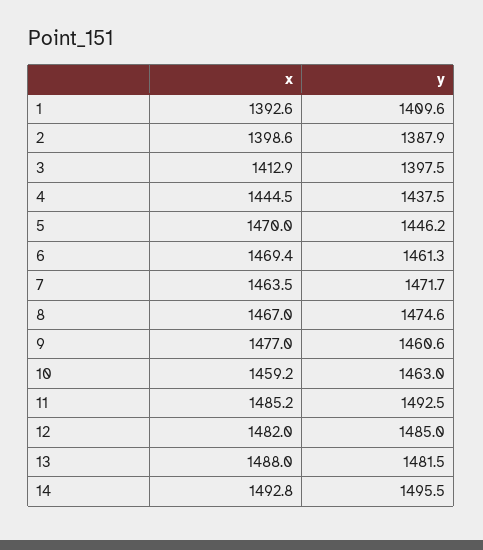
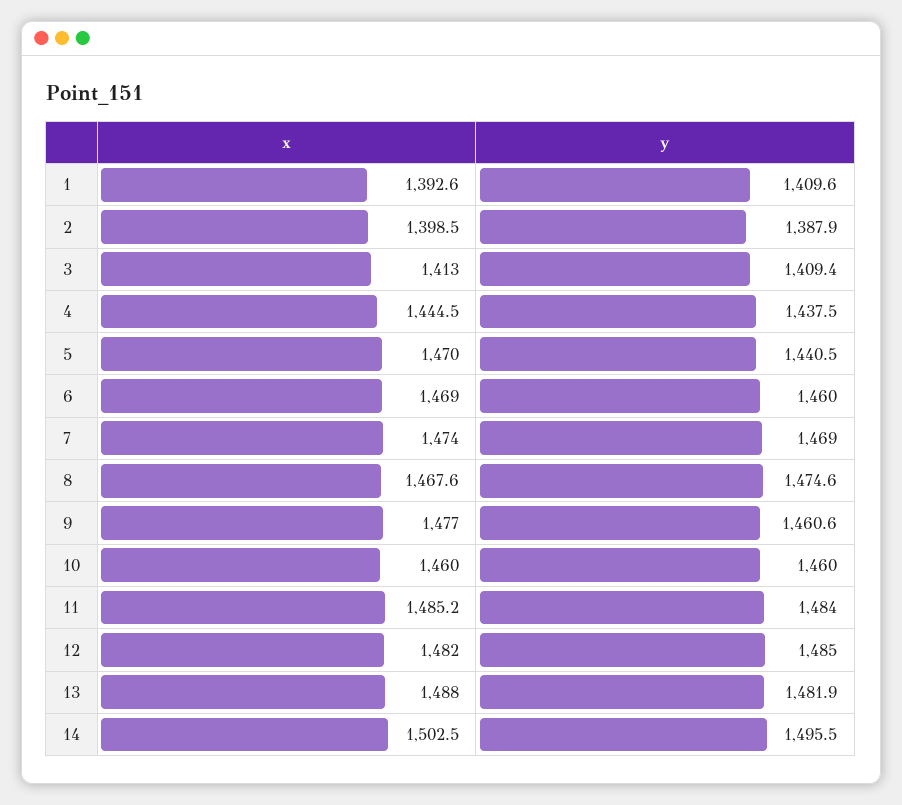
x, 2: 1398.6 -> 1398.5
x, 3: 1412.9 -> 1413
y, 3: 1397.5 -> 1409.4
y, 5: 1446.2 -> 1440.5
x, 6: 1469.4 -> 1469
y, 6: 1461.3 -> 1460
x, 7: 1463.5 -> 1474
y, 7: 1471.7 -> 1469
x, 8: 1467 -> 1467.6
x, 10: 1459.2 -> 1460
y, 10: 1463 -> 1460
y, 11: 1492.5 -> 1484
y, 13: 1481.5 -> 1481.9
x, 14: 1492.8 -> 1502.5

